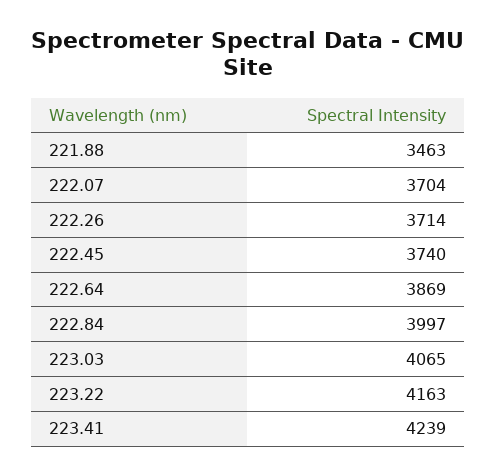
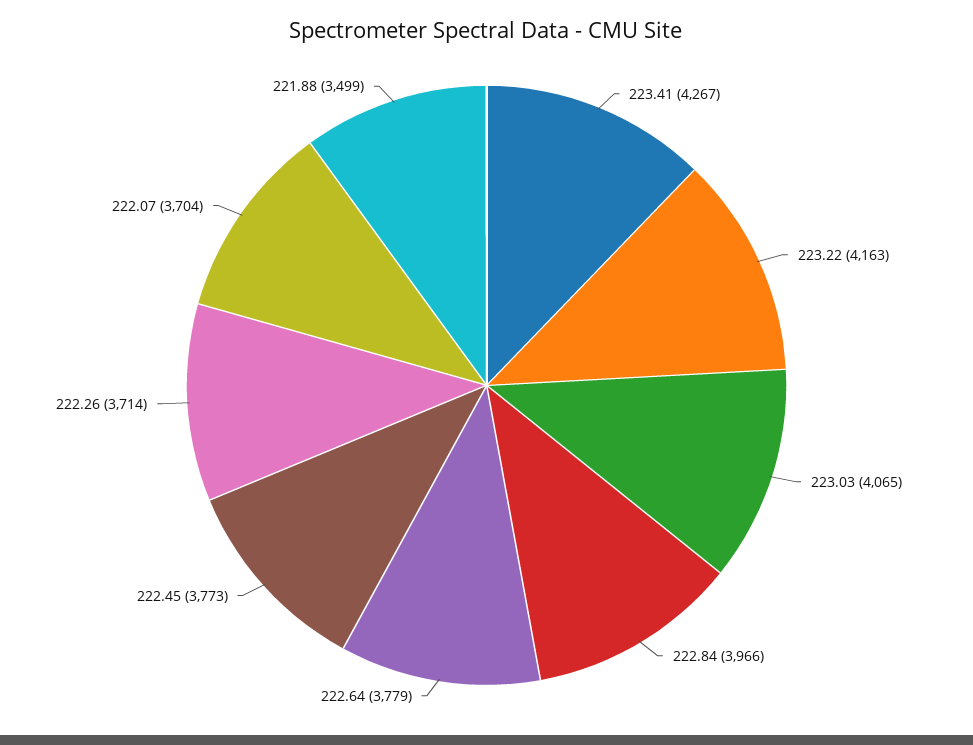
221.88: 3463 -> 3499
222.45: 3740 -> 3773
222.64: 3869 -> 3779
222.84: 3997 -> 3966
223.41: 4239 -> 4267

